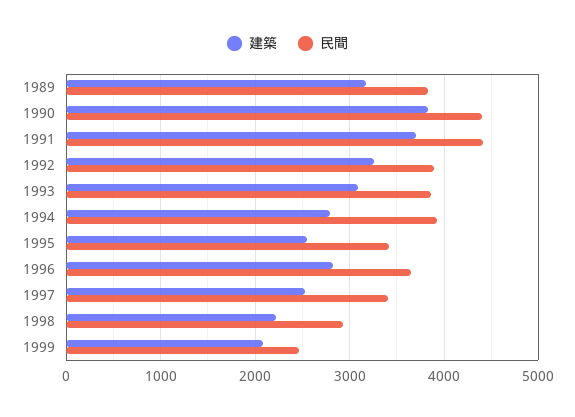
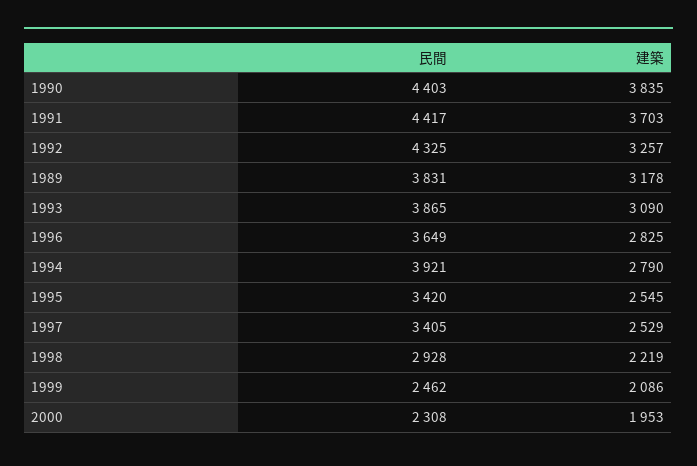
民間, 1992: 3900 -> 4325
民間, 2000: none -> 2308
建築, 2000: none -> 1953

